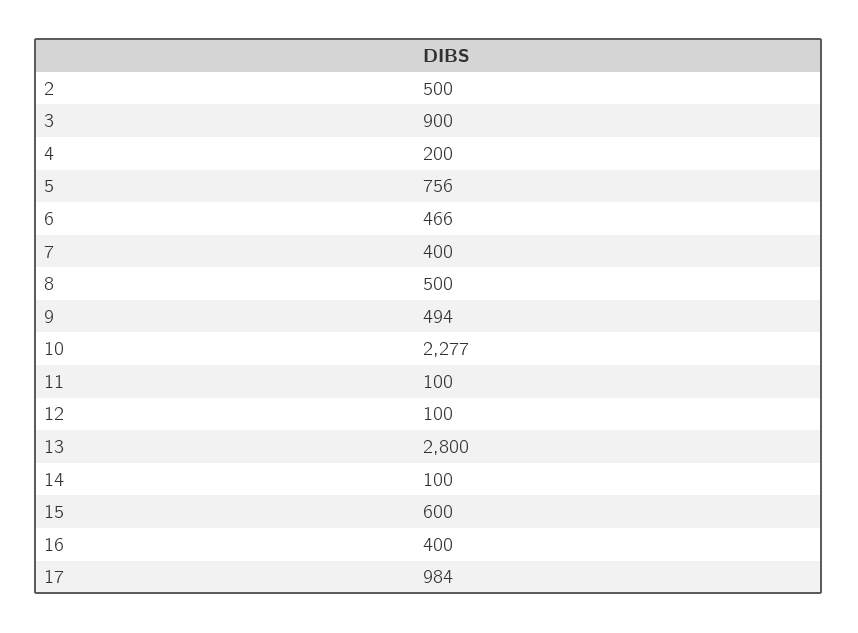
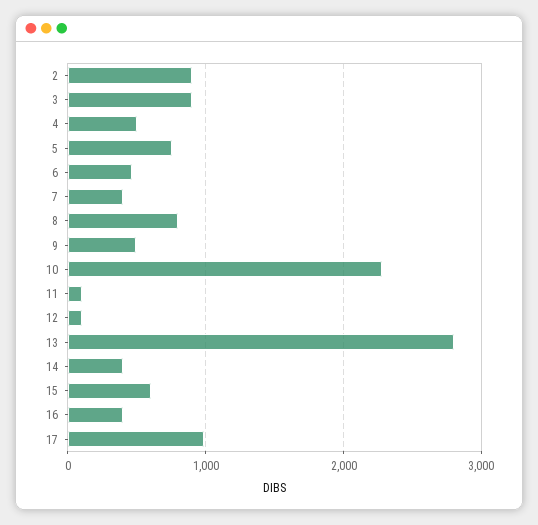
2: 500 -> 900
4: 200 -> 500
8: 500 -> 800
14: 100 -> 400

